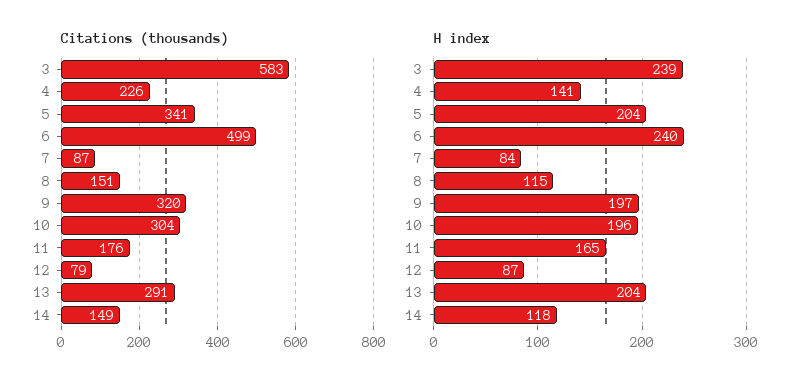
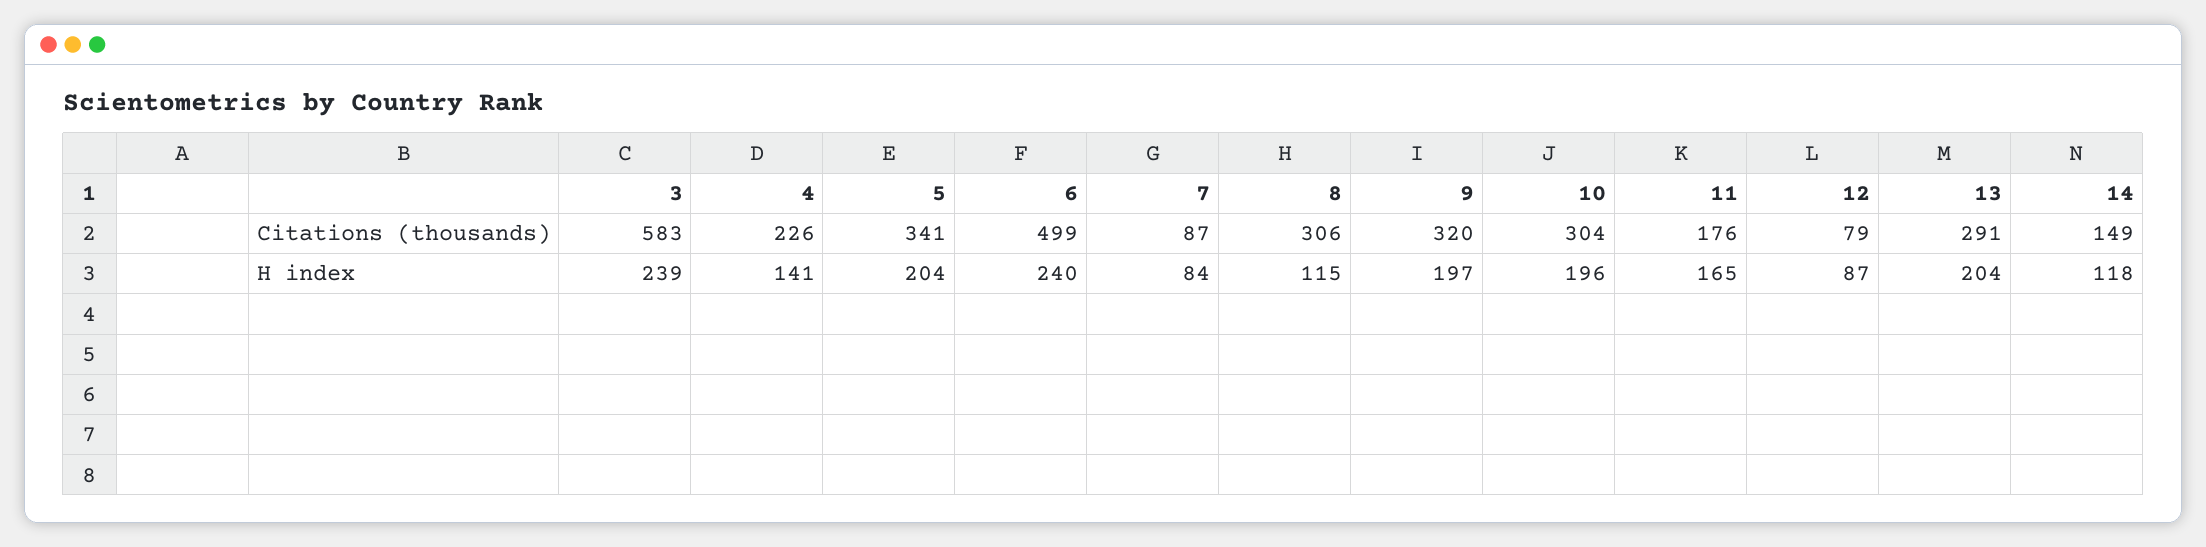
Citations (thousands), 8: 151 -> 306

